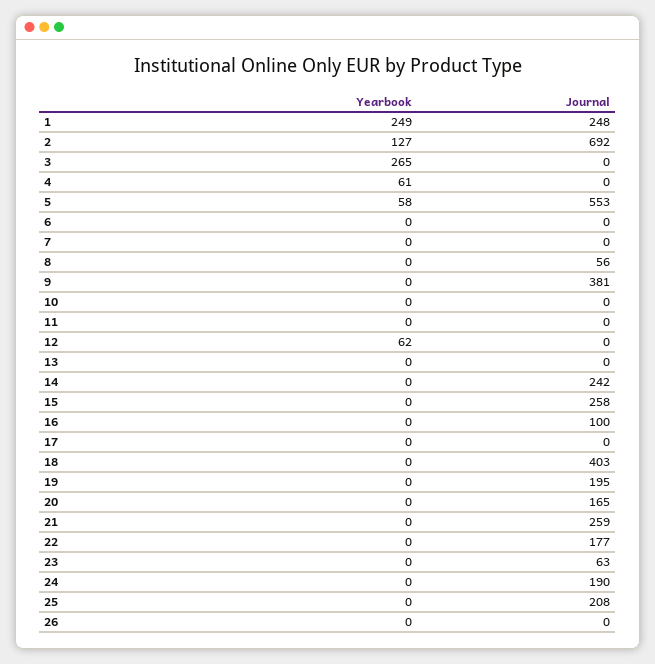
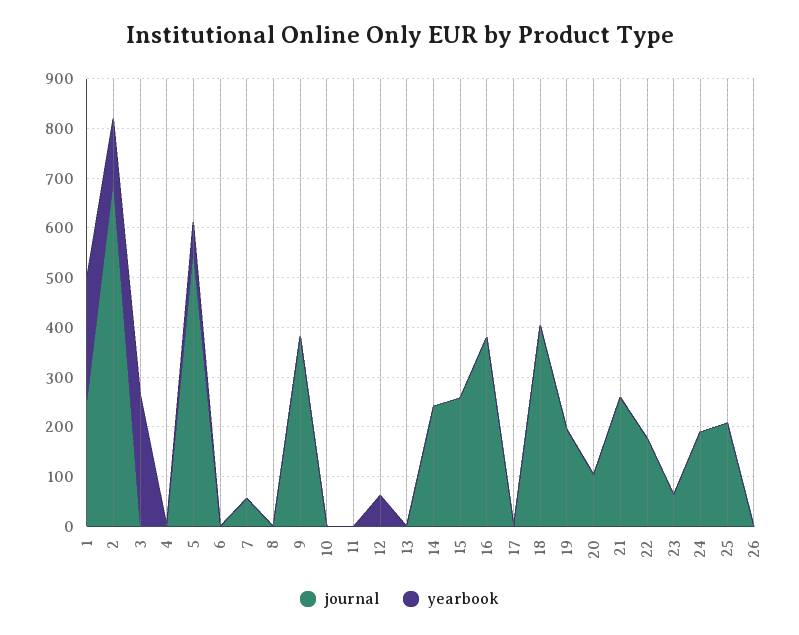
Yearbook, 4: 61 -> 0
Journal, 7: 0 -> 60
Journal, 8: 56 -> 0
Journal, 16: 100 -> 380
Journal, 20: 165 -> 100

